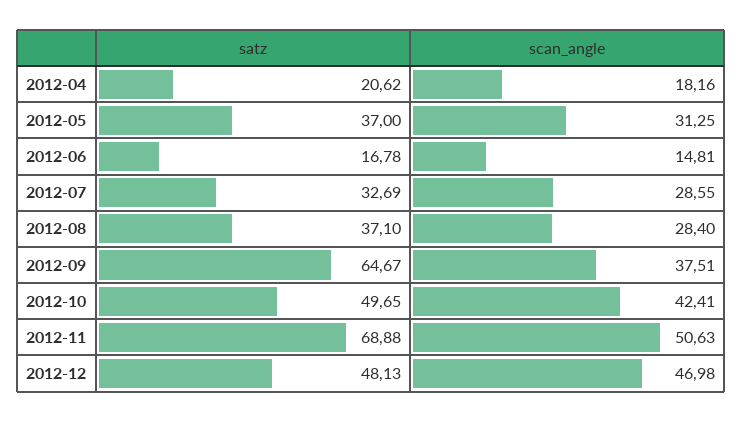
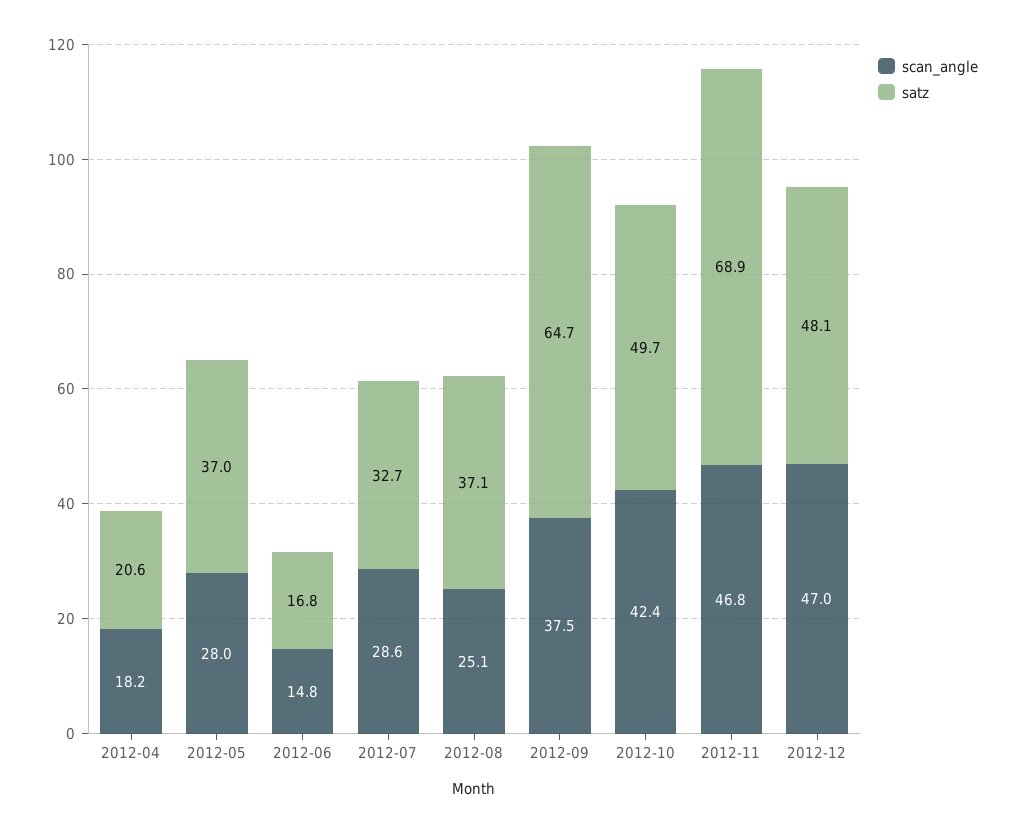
scan_angle, 2012-05: 31.25 -> 28
scan_angle, 2012-08: 28.4 -> 25.1
scan_angle, 2012-11: 50.63 -> 46.8

